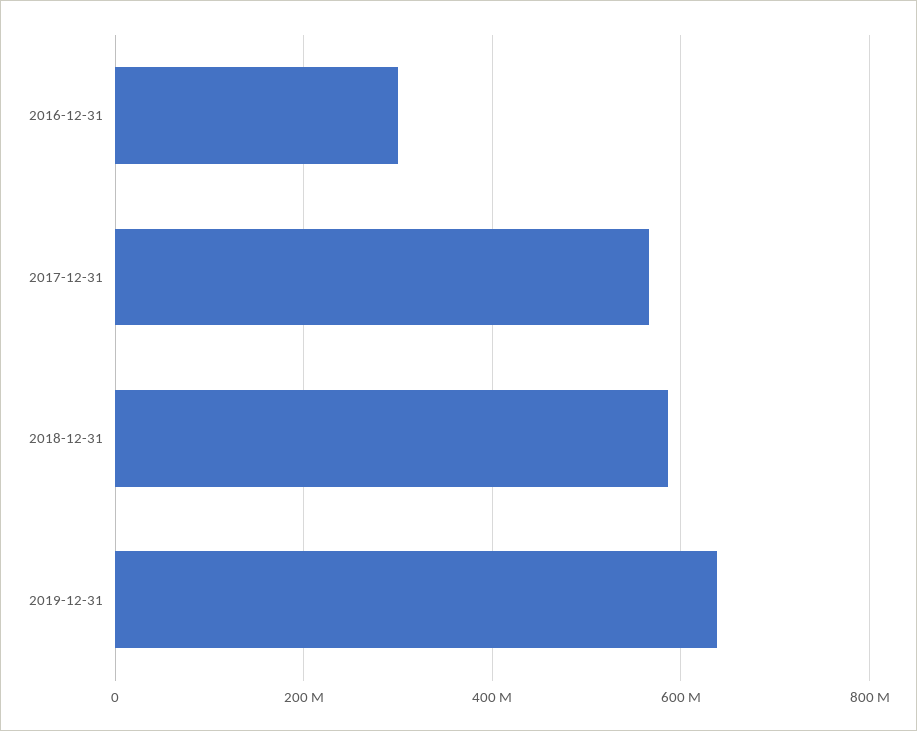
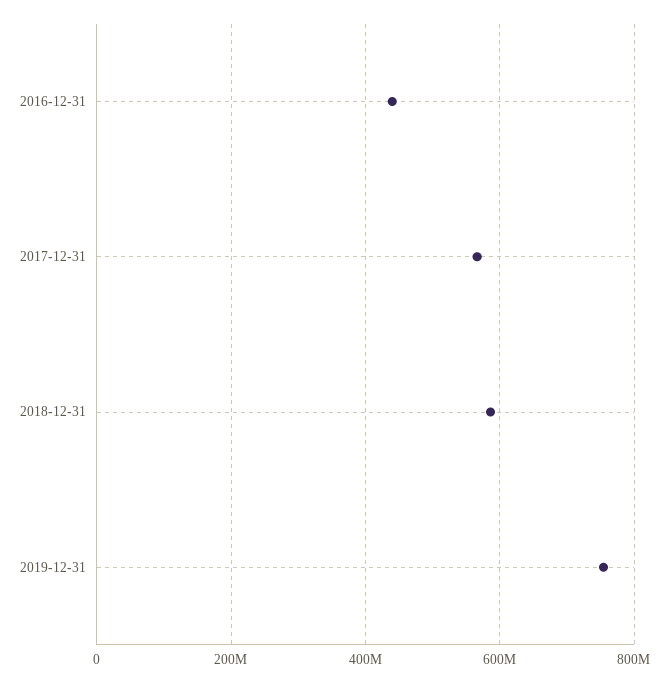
2016-12-31: 300000000 -> 440000000
2019-12-31: 640000000 -> 760000000

